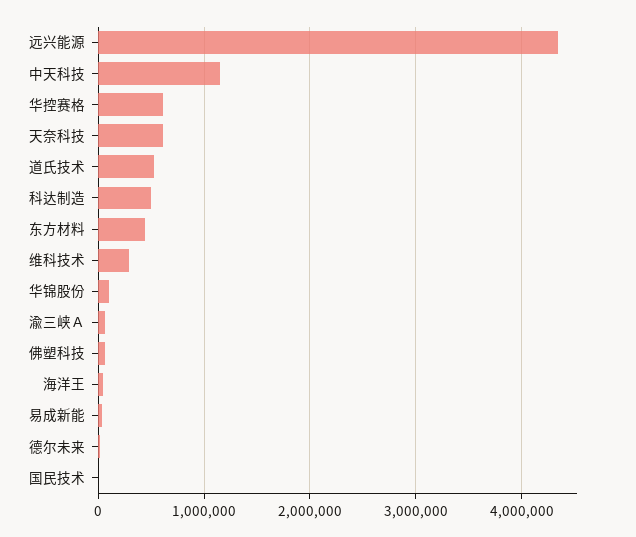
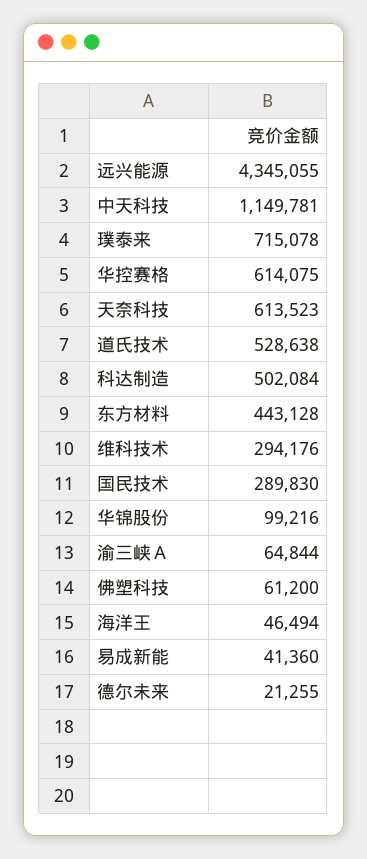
国民技术: 0 -> 289830
璞泰来: none -> 715078

